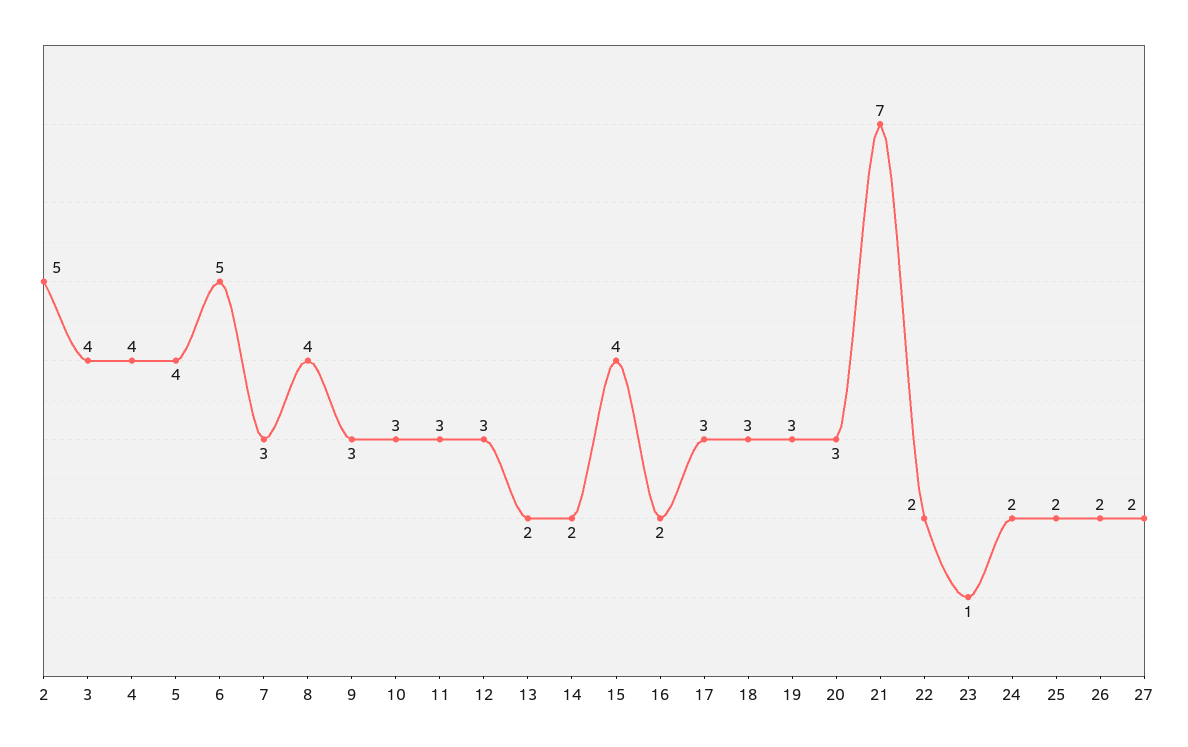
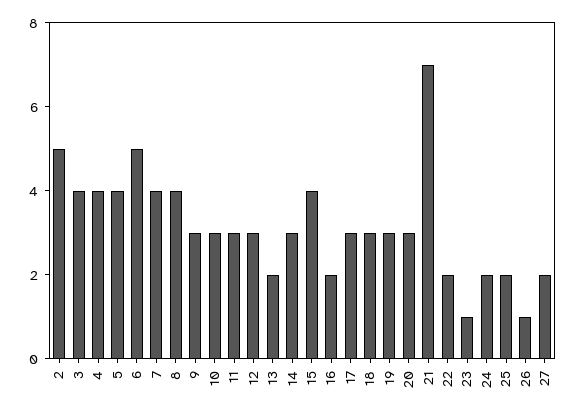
7: 3 -> 4
14: 2 -> 3
26: 2 -> 1

